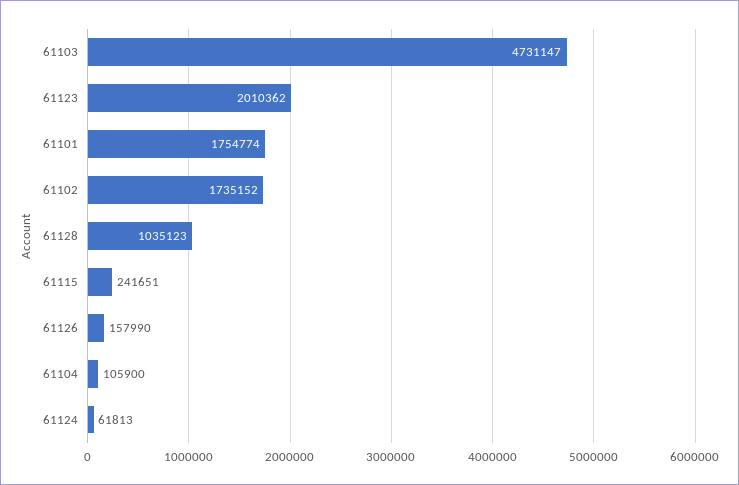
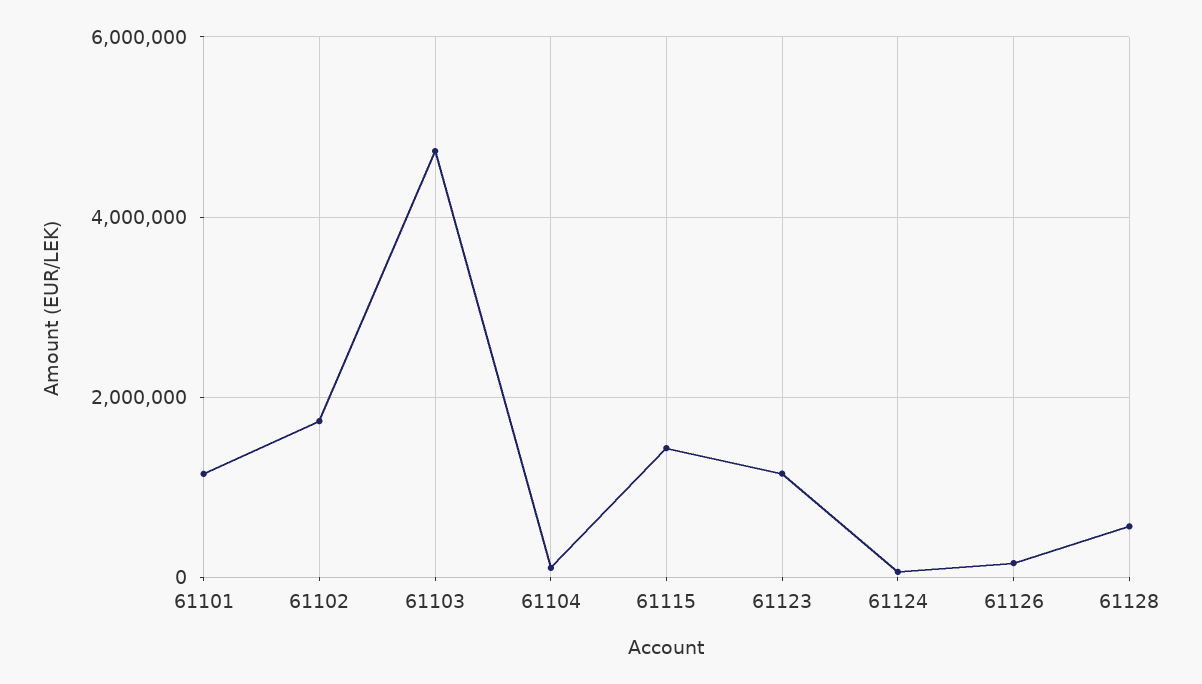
61123: 2010362 -> 1200000
61101: 1754774 -> 1200000
61128: 1035123 -> 600000
61115: 241651 -> 1400000

